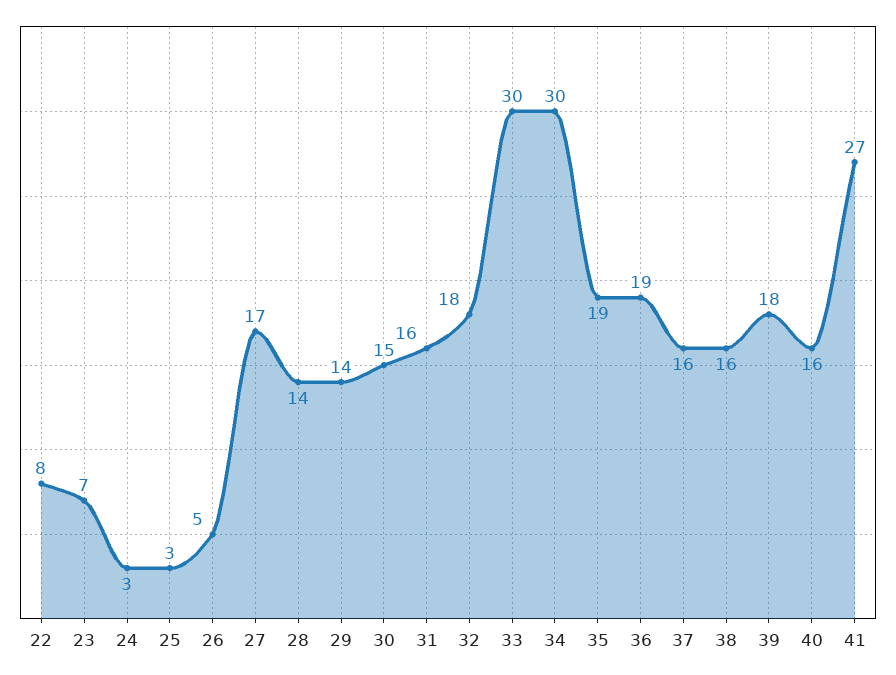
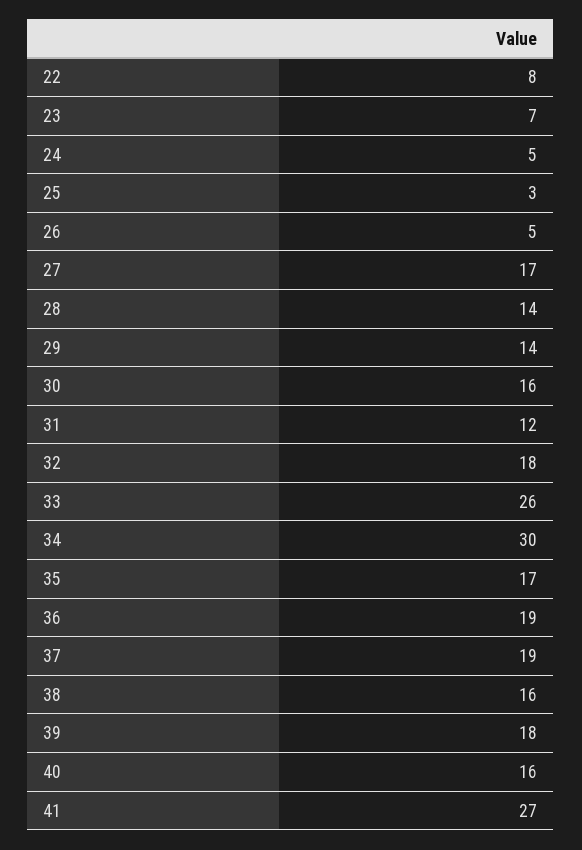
24: 3 -> 5
30: 15 -> 16
31: 16 -> 12
33: 30 -> 26
35: 19 -> 17
37: 16 -> 19

